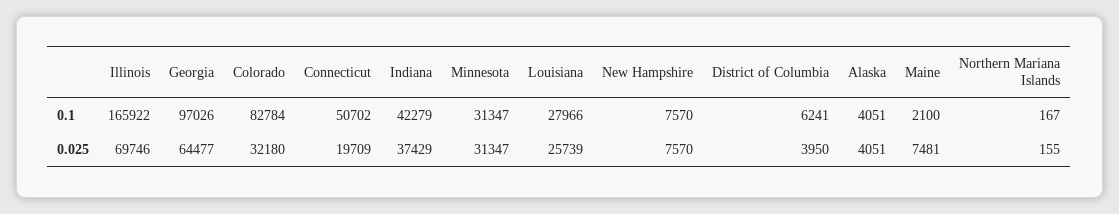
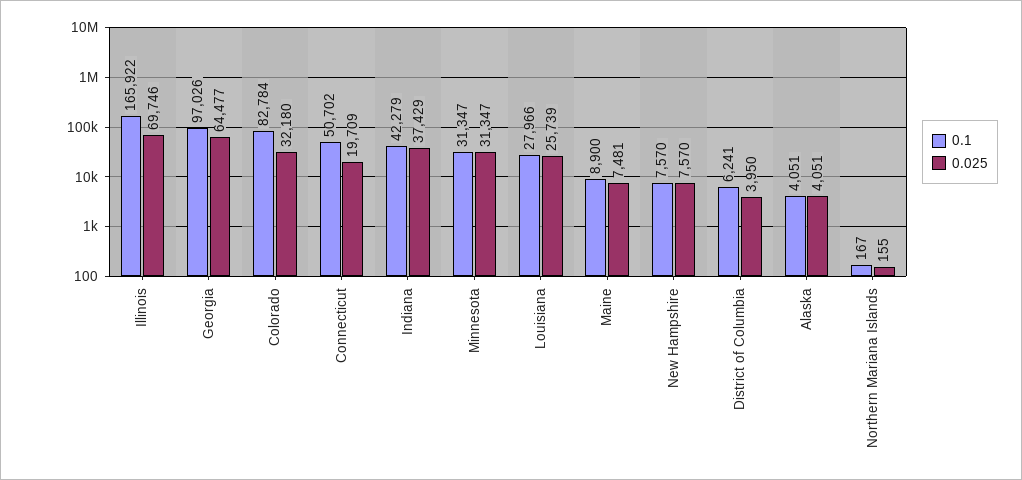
0.1, Maine: 2100 -> 8900

